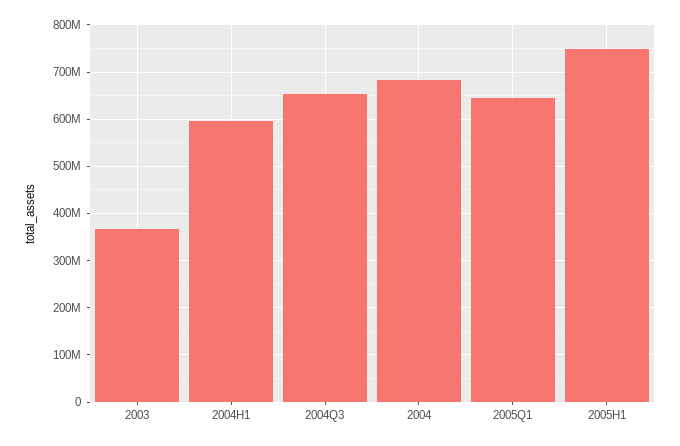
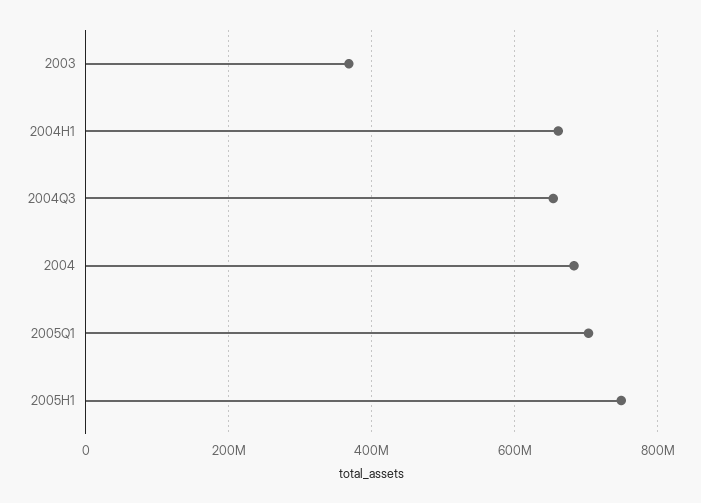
2004H1: 600000000 -> 660000000
2005Q1: 640000000 -> 700000000

